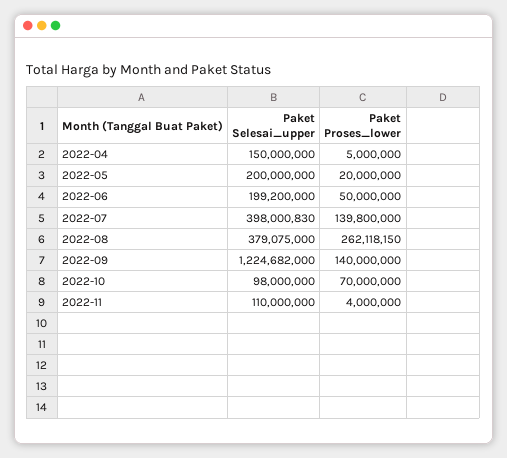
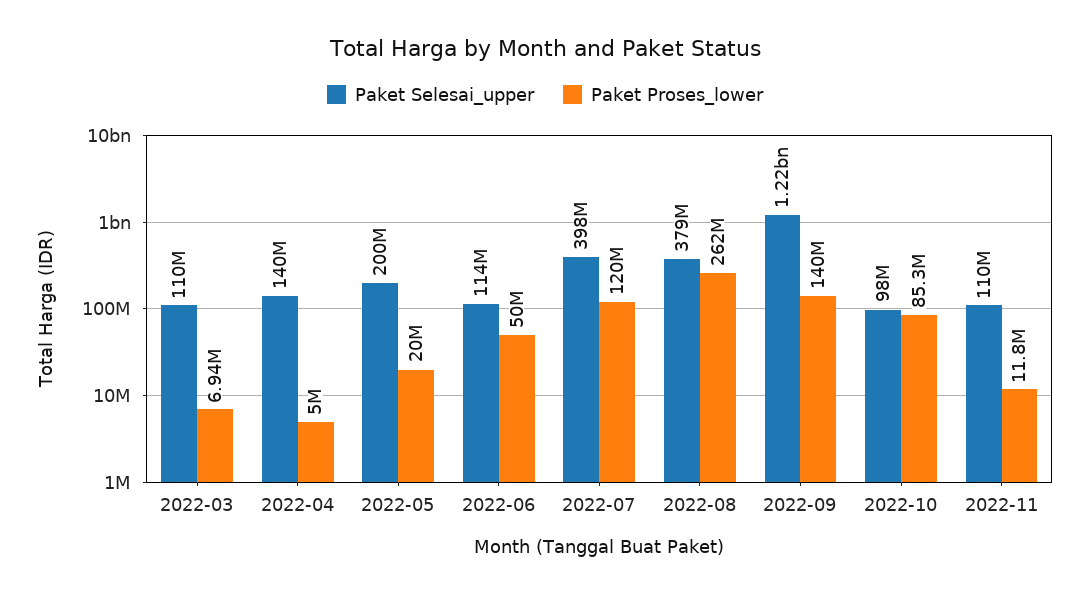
Paket Selesai_upper, 2022-04: 150000000 -> 140000000
Paket Selesai_upper, 2022-06: 199200000 -> 114000000
Paket Proses_lower, 2022-07: 139800000 -> 120000000
Paket Proses_lower, 2022-10: 70000000 -> 85300000
Paket Proses_lower, 2022-11: 4000000 -> 11800000
Paket Selesai_upper, 2022-03: none -> 110000000
Paket Proses_lower, 2022-03: none -> 6940000

